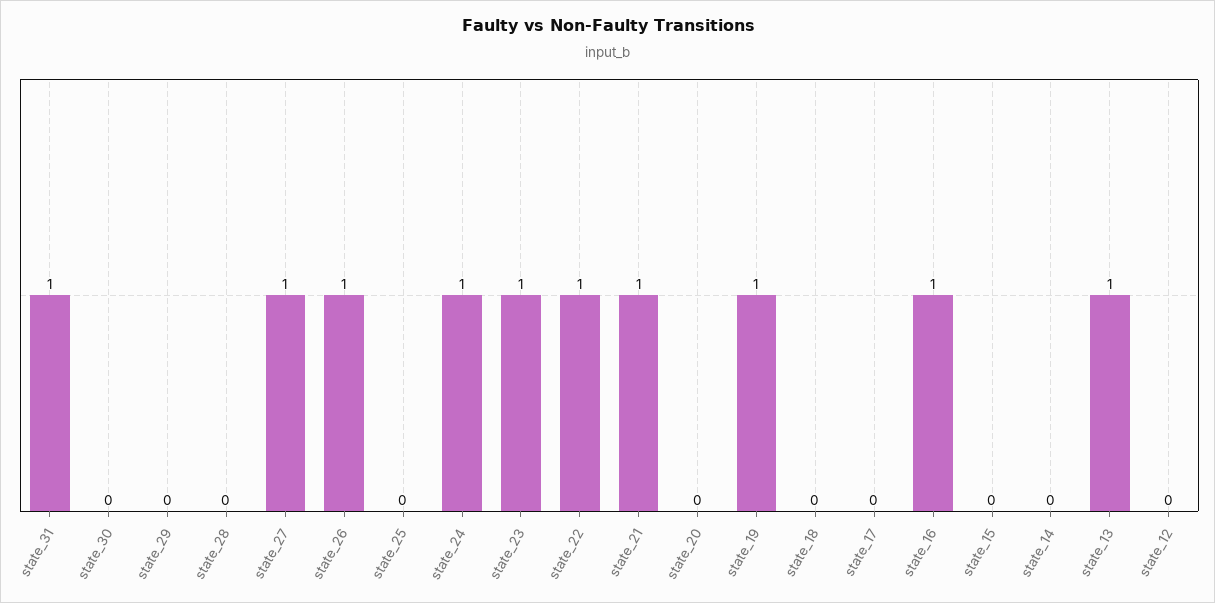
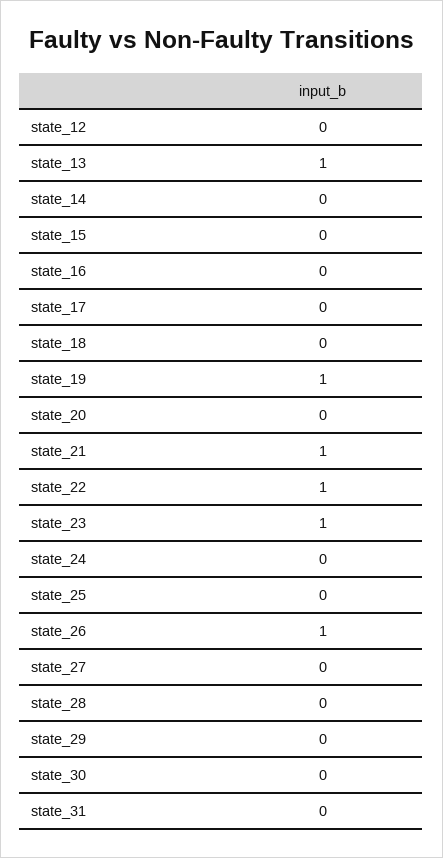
state_31: 1 -> 0
state_27: 1 -> 0
state_24: 1 -> 0
state_16: 1 -> 0

